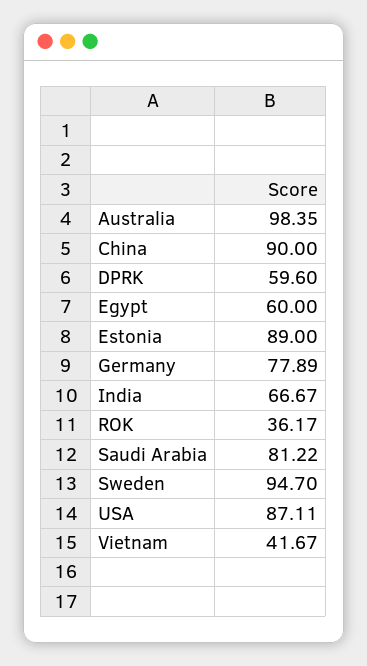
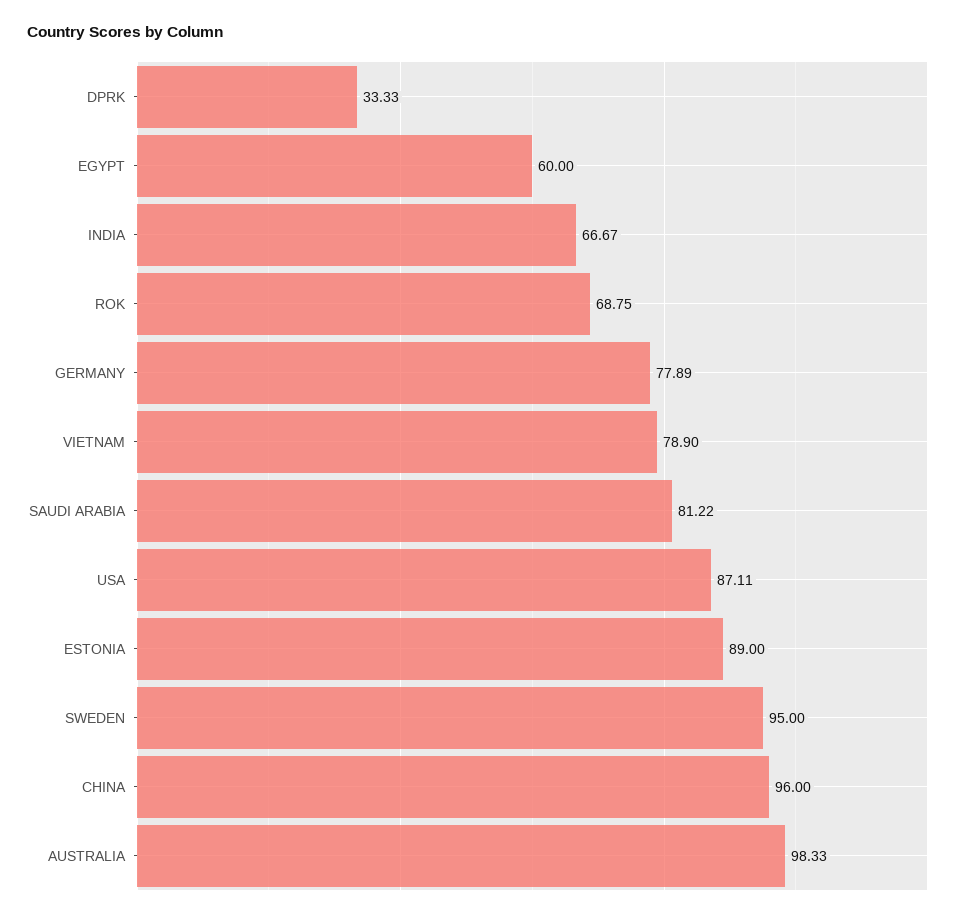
Australia: 98.35 -> 98.33
China: 90 -> 96
DPRK: 59.6 -> 33.33
ROK: 36.17 -> 68.75
Sweden: 94.7 -> 95
Vietnam: 41.67 -> 78.9

